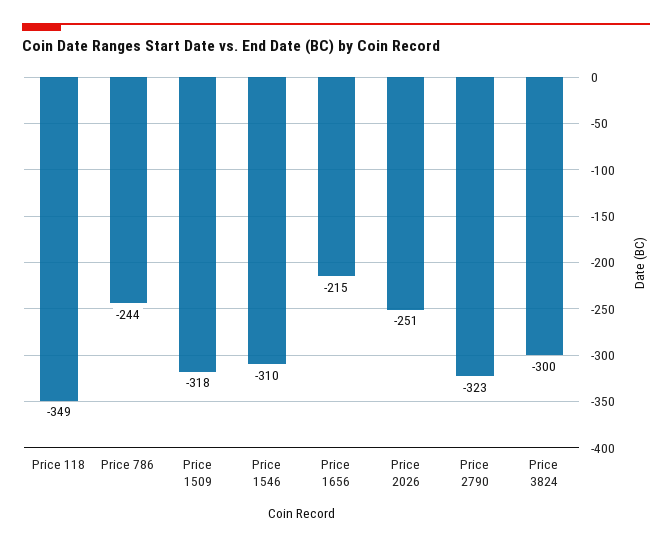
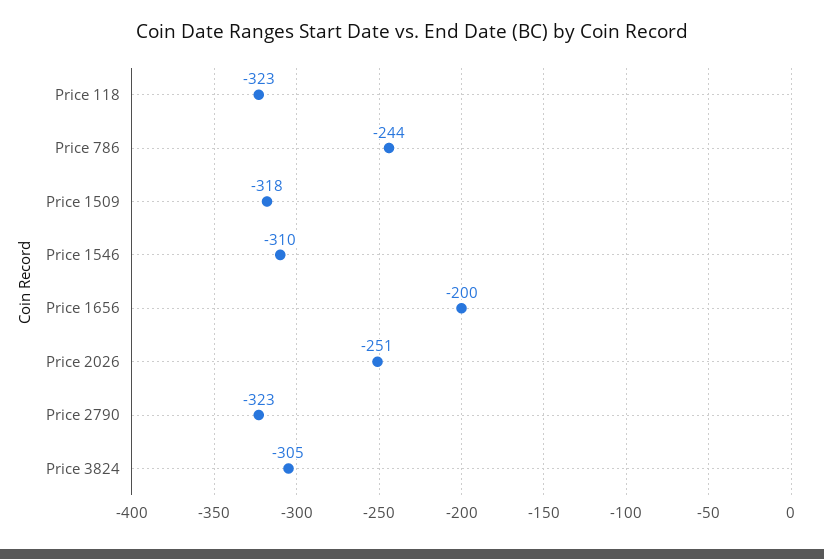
Price 118: -349 -> -323
Price 1656: -215 -> -200
Price 3824: -300 -> -305

